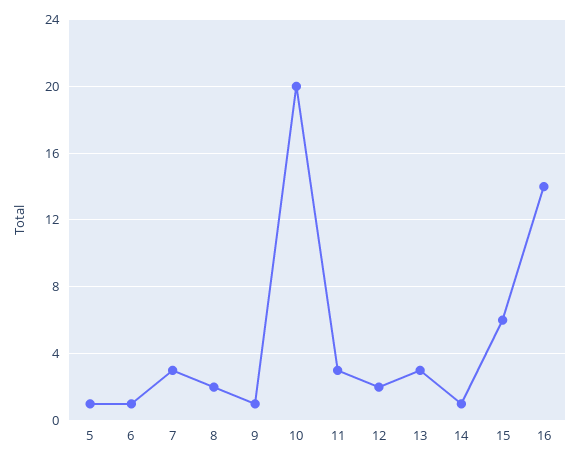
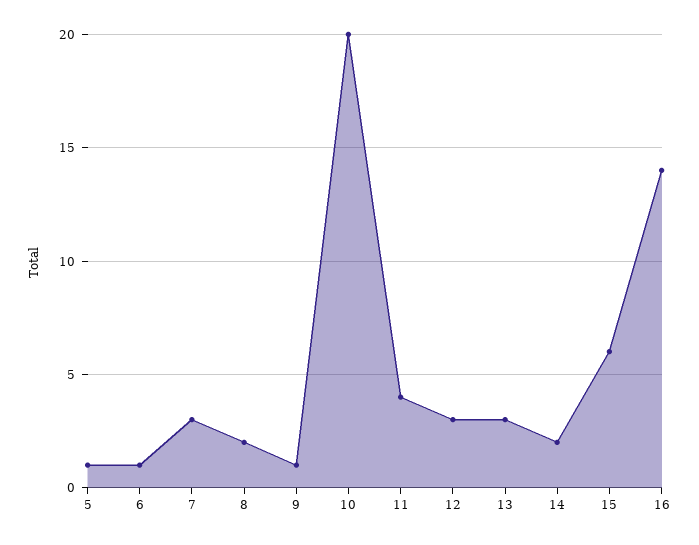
11: 3 -> 4
12: 2 -> 3
14: 1 -> 2

